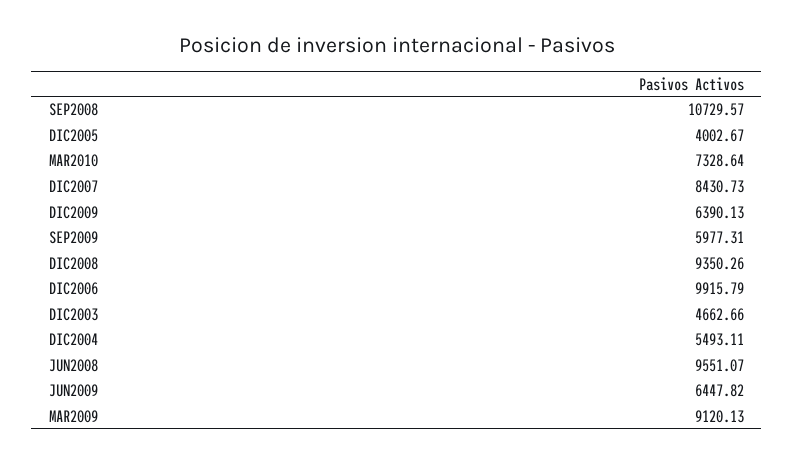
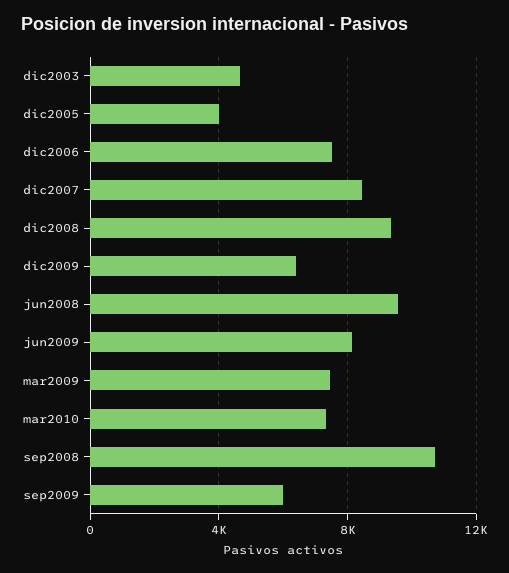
DIC2006: 9915.79 -> 7500
DIC2004: 5493.11 -> none
JUN2009: 6447.82 -> 8000
MAR2009: 9120.13 -> 7500

